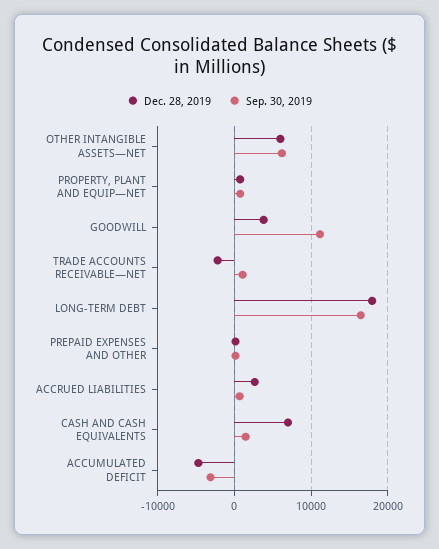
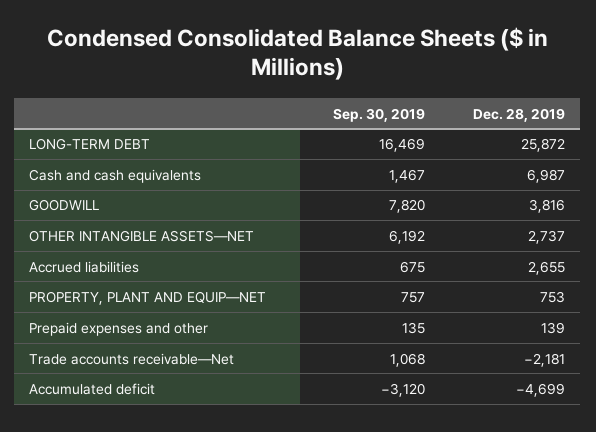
Dec. 28, 2019, OTHER INTANGIBLE ASSETS—NET: 6000 -> 2737
Sep. 30, 2019, GOODWILL: 11000 -> 7820
Dec. 28, 2019, LONG-TERM DEBT: 18000 -> 25872

